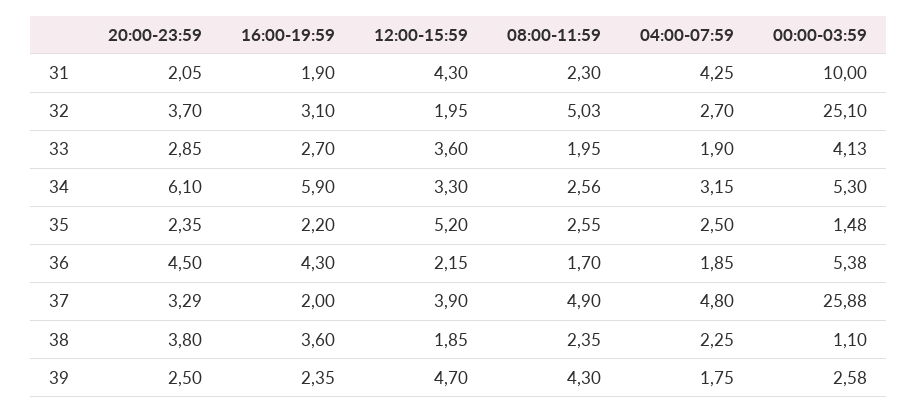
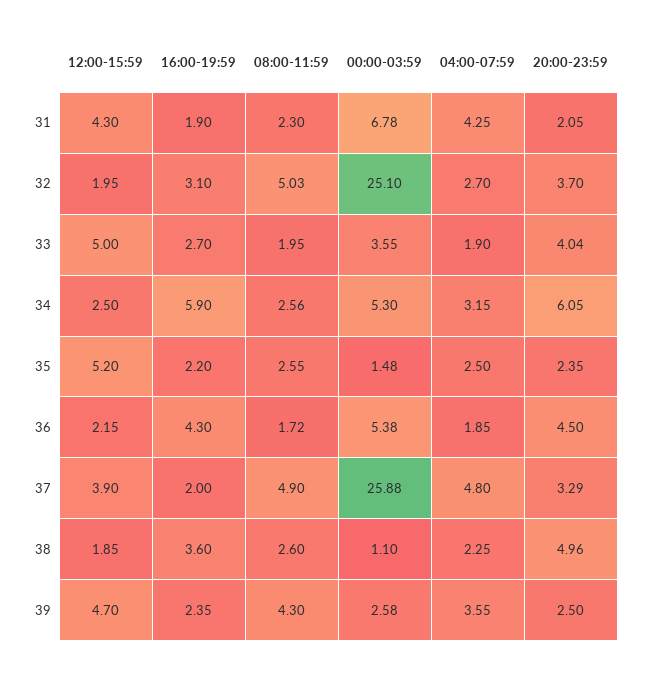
00:00-03:59, 31: 10 -> 6.78
20:00-23:59, 33: 2.85 -> 4.04
12:00-15:59, 33: 3.6 -> 5
00:00-03:59, 33: 4.13 -> 3.55
20:00-23:59, 34: 6.1 -> 6.05
12:00-15:59, 34: 3.3 -> 2.5
08:00-11:59, 36: 1.7 -> 1.72
20:00-23:59, 38: 3.8 -> 4.96
08:00-11:59, 38: 2.35 -> 2.6
04:00-07:59, 39: 1.75 -> 3.55

